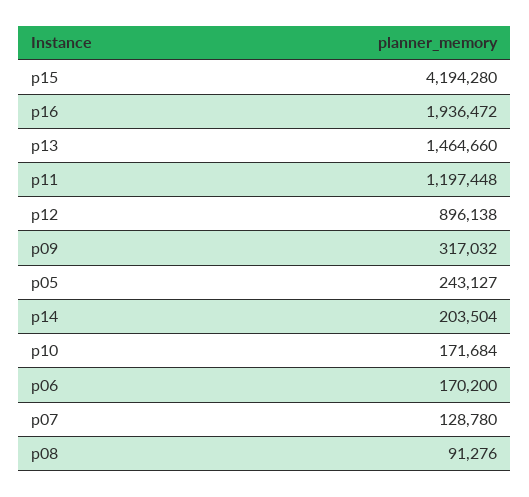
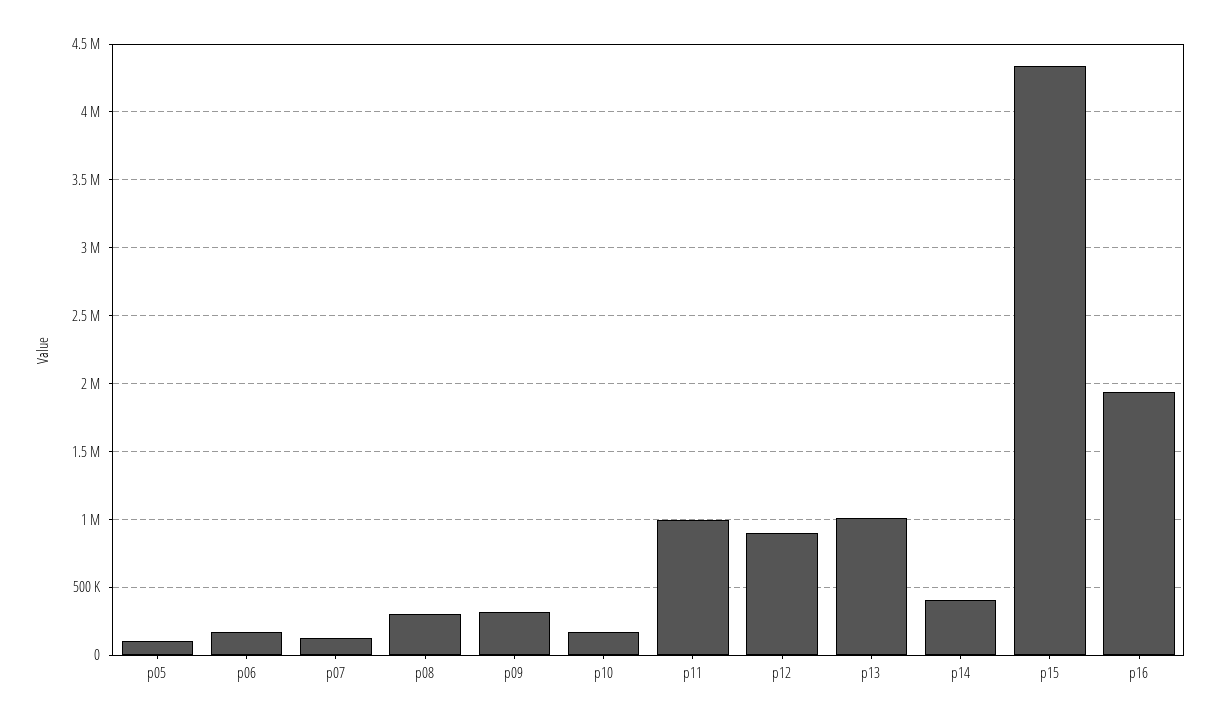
p15: 4194280 -> 4350000
p13: 1464660 -> 1000000
p11: 1197448 -> 1000000
p05: 243127 -> 100000
p14: 203504 -> 400000
p08: 91276 -> 300000

